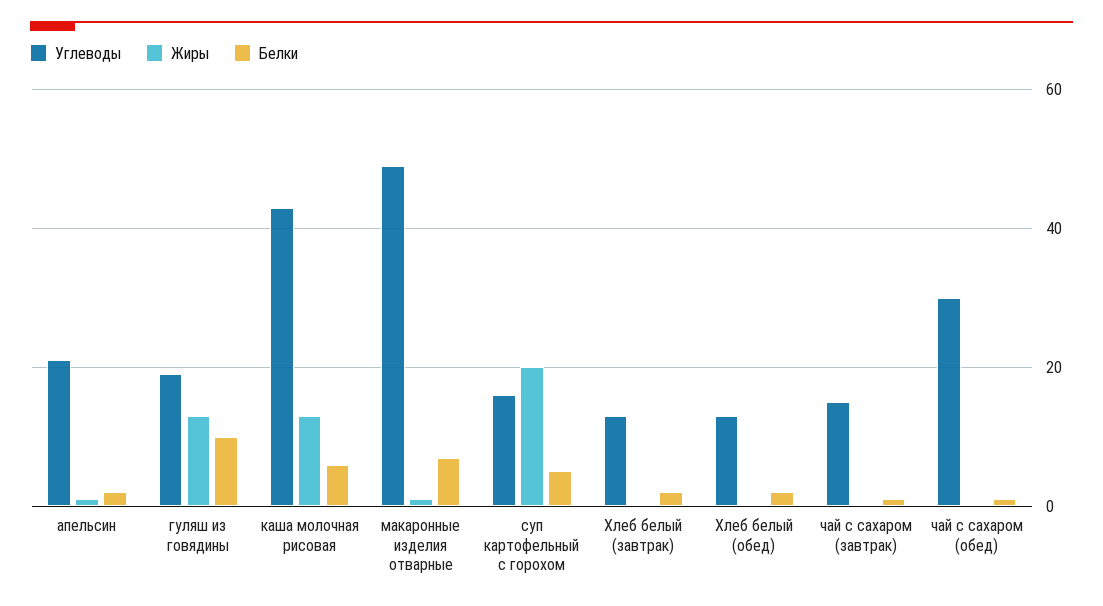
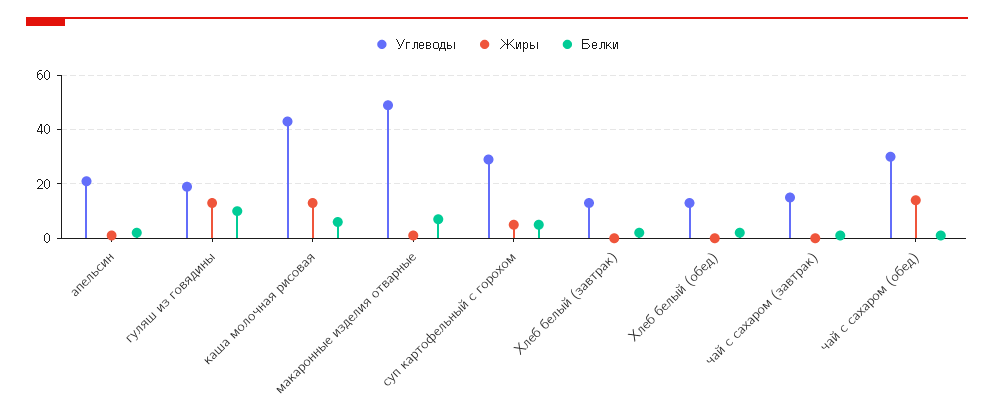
Углеводы, суп картофельный с горохом: 15 -> 30
Жиры, суп картофельный с горохом: 20 -> 5
Жиры, чай с сахаром (обед): 0 -> 15

